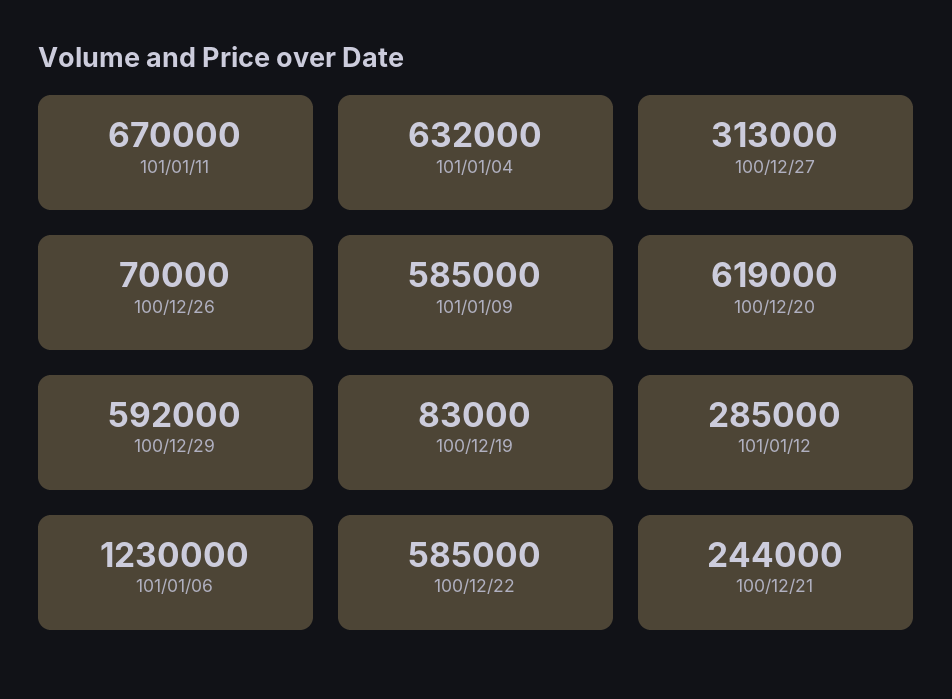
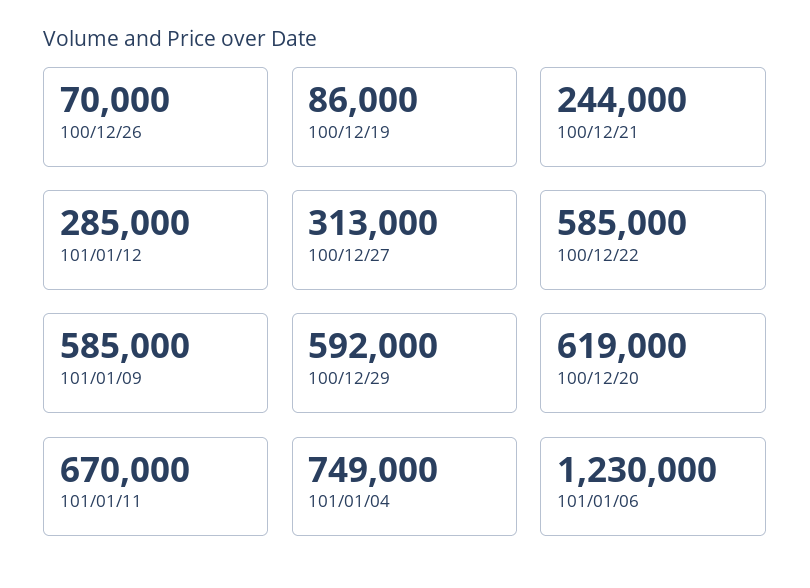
101/01/04: 632000 -> 749000
100/12/19: 83000 -> 86000

